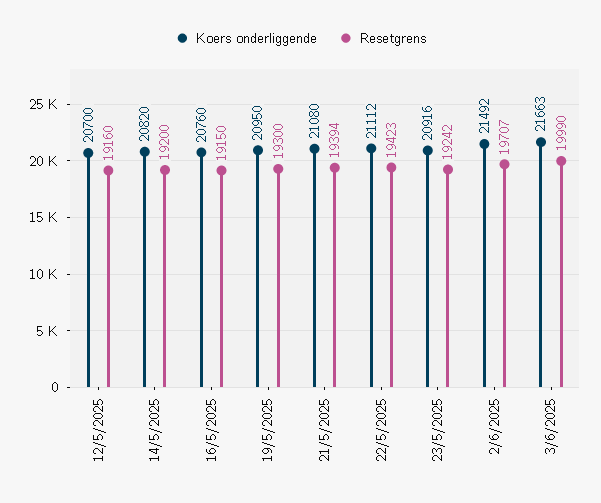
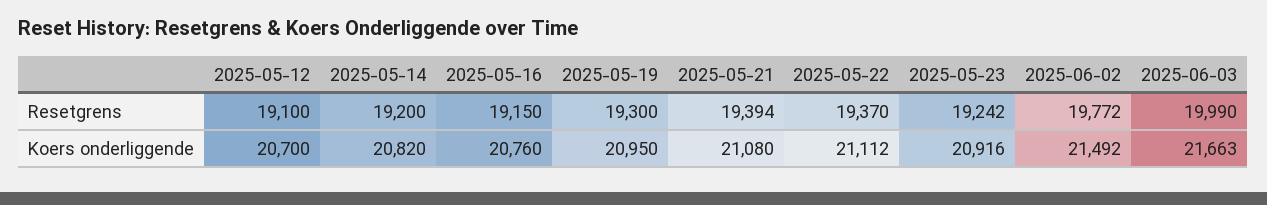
Resetgrens, 12/5/2025: 19160 -> 19100
Resetgrens, 22/5/2025: 19423 -> 19370
Resetgrens, 2/6/2025: 19707 -> 19772

